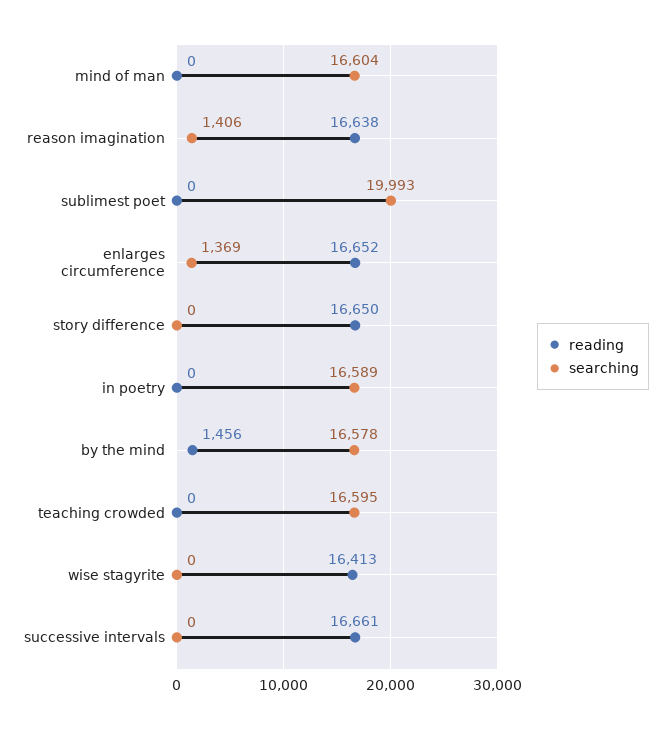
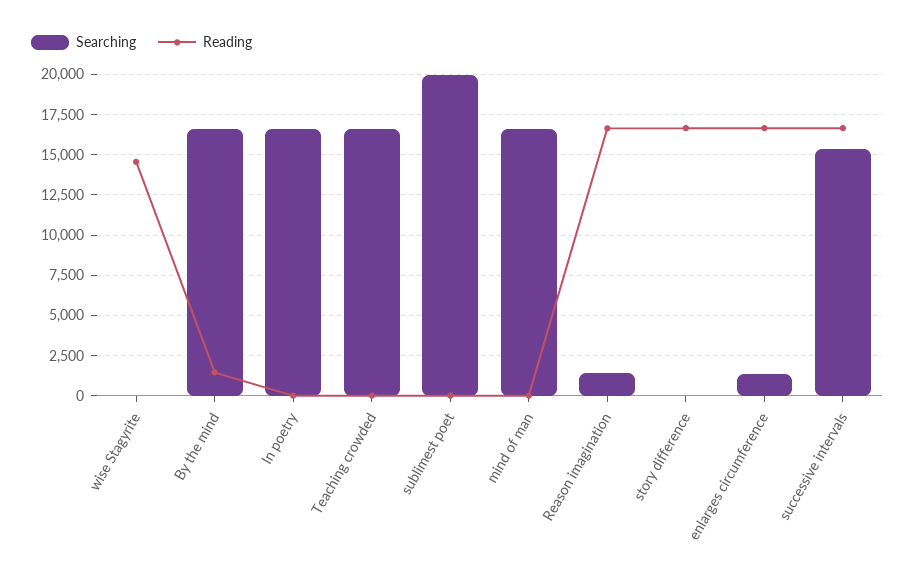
reading, wise stagyrite: 16413 -> 14500
searching, successive intervals: 0 -> 15500

